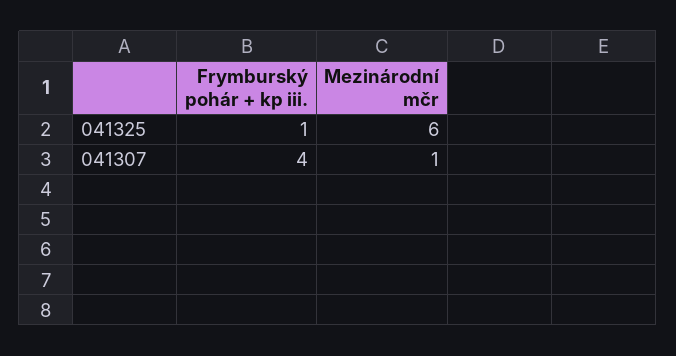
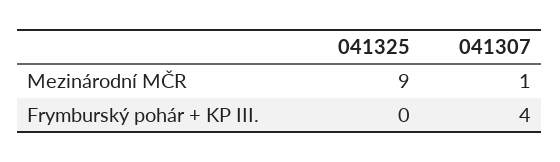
Frymburský pohár + kp iii., 041325: 1 -> 0
Mezinárodní mčr, 041325: 6 -> 9

